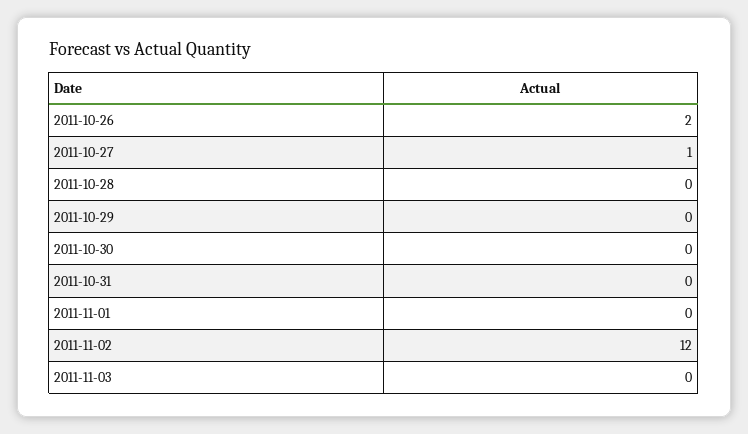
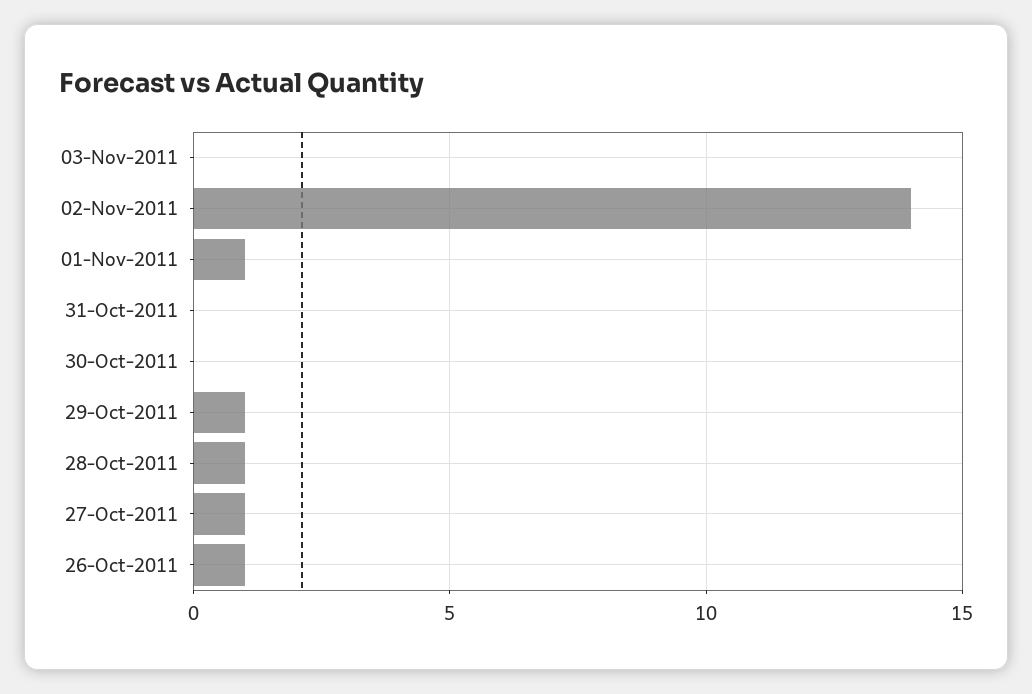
2011-10-26: 2 -> 1
2011-10-28: 0 -> 1
2011-10-29: 0 -> 1
2011-11-01: 0 -> 1
2011-11-02: 12 -> 14

